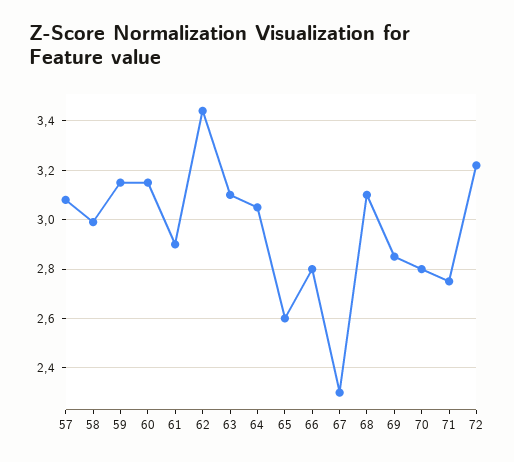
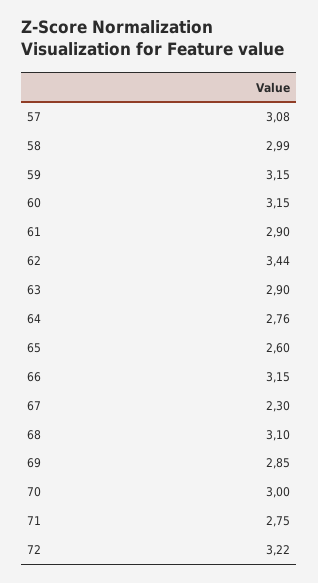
63: 3.1 -> 2.9
64: 3.05 -> 2.76
66: 2.8 -> 3.15
70: 2.8 -> 3

